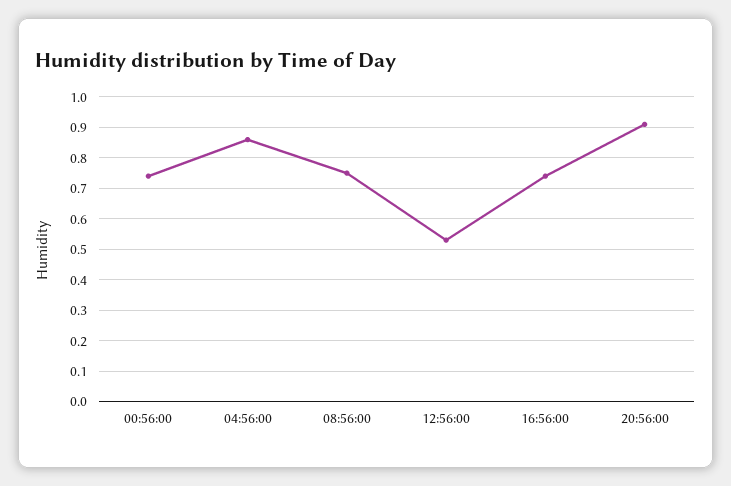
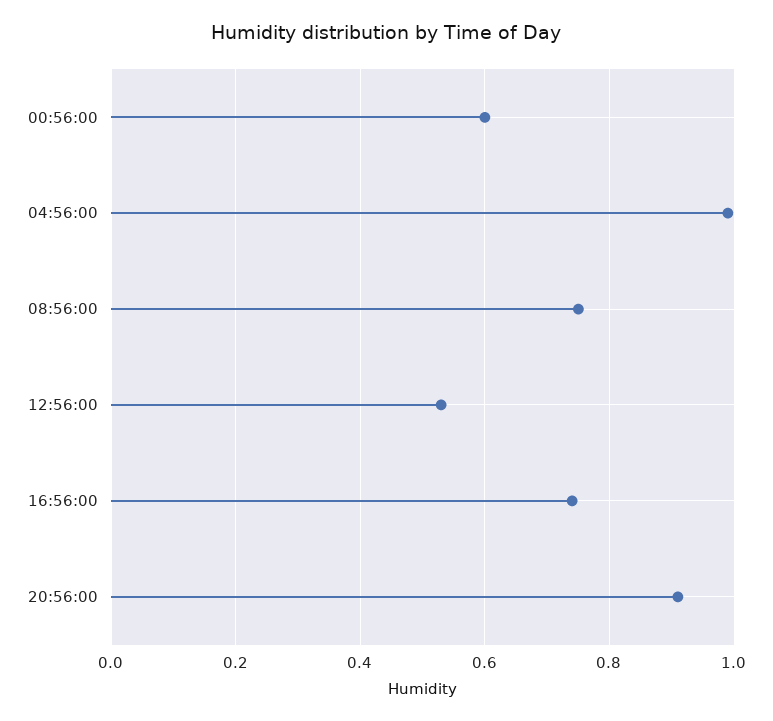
00:56:00: 0.75 -> 0.6
04:56:00: 0.85 -> 1

